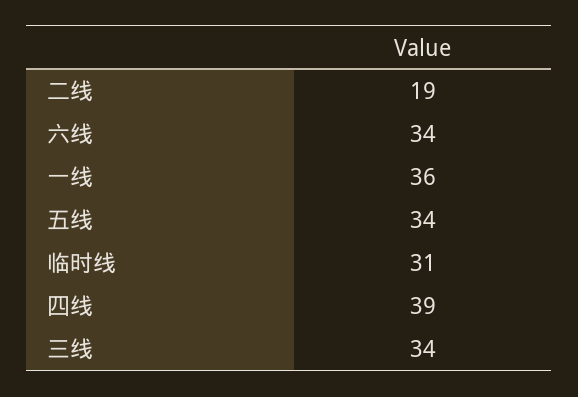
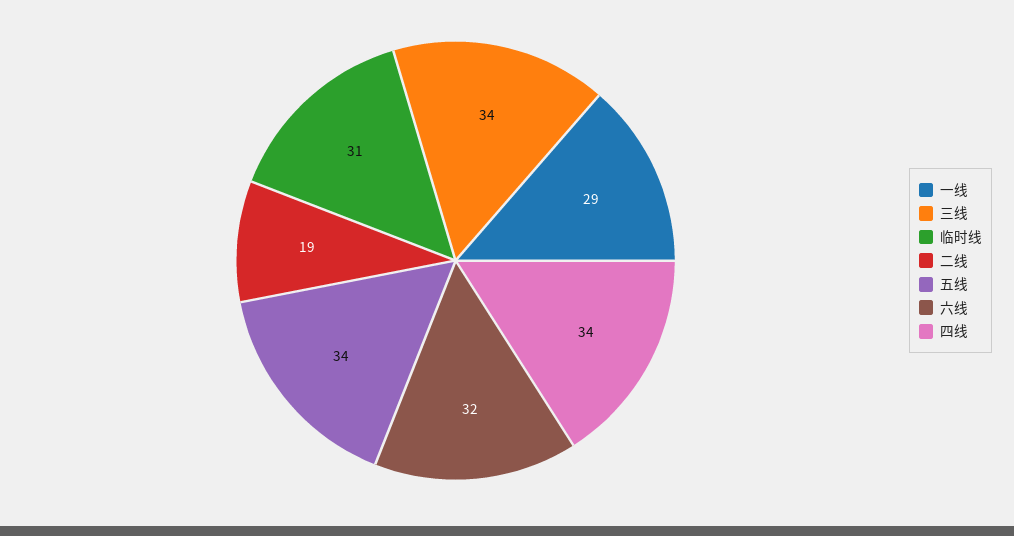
六线: 34 -> 32
一线: 36 -> 29
四线: 39 -> 34

